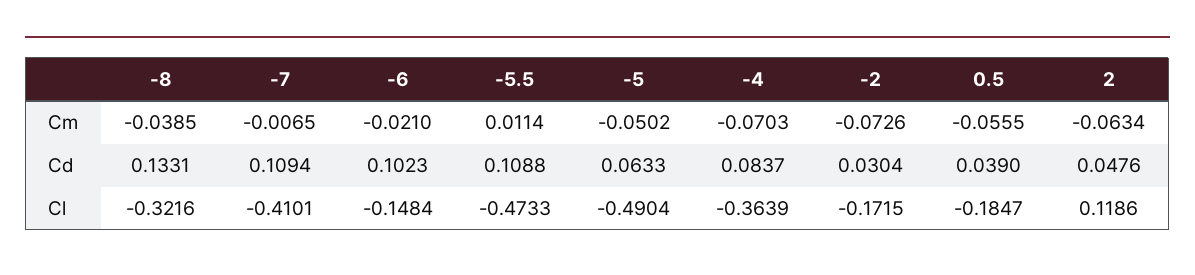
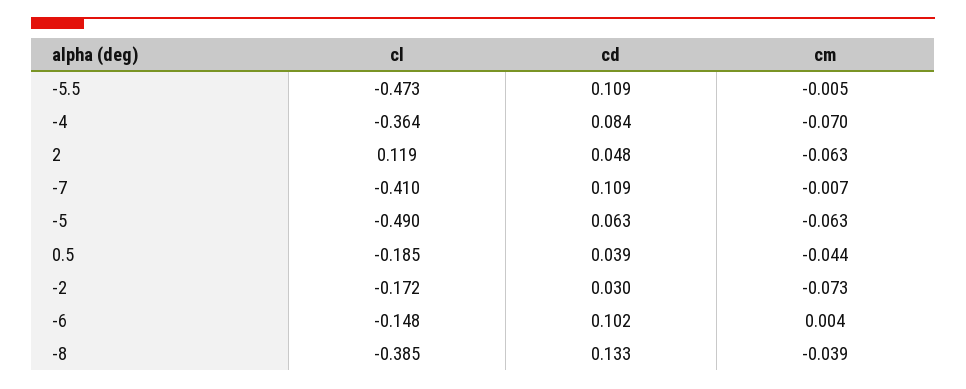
-6, Cm: -0.021 -> 0.004
-5.5, Cm: 0.0114 -> -0.005
-5, Cm: -0.0502 -> -0.063
0.5, Cm: -0.0555 -> -0.044
-8, Cl: -0.3216 -> -0.385

